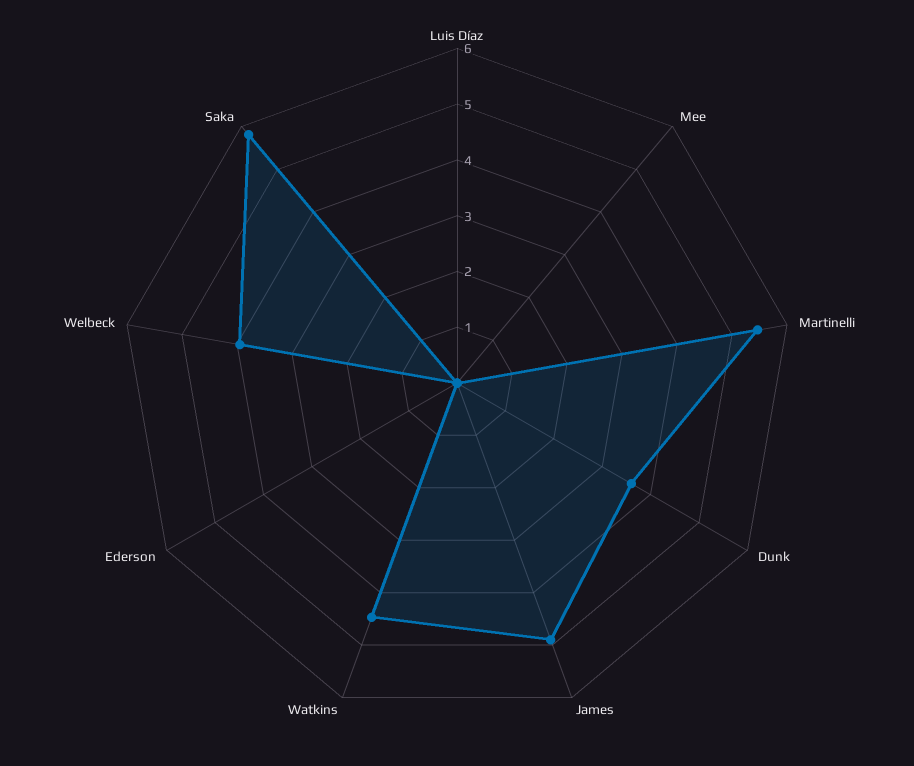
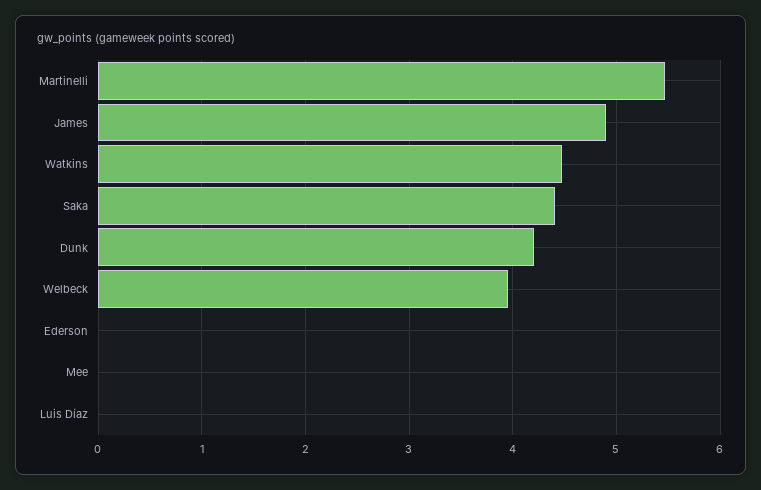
Dunk: 3.6 -> 4.2
Saka: 5.8 -> 4.4

